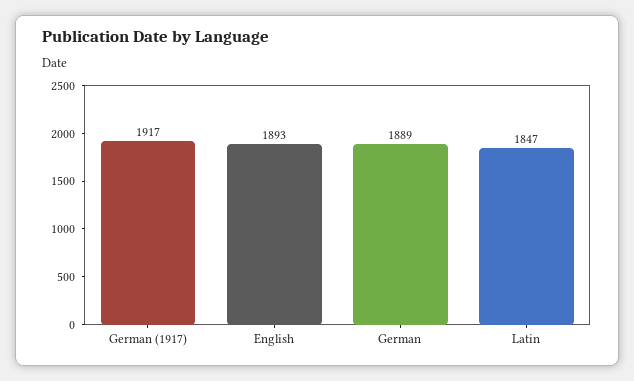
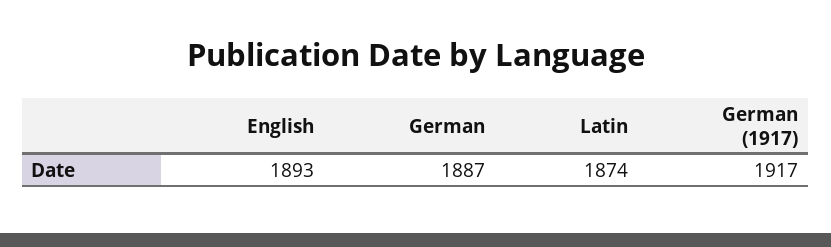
German: 1889 -> 1887
Latin: 1847 -> 1874

